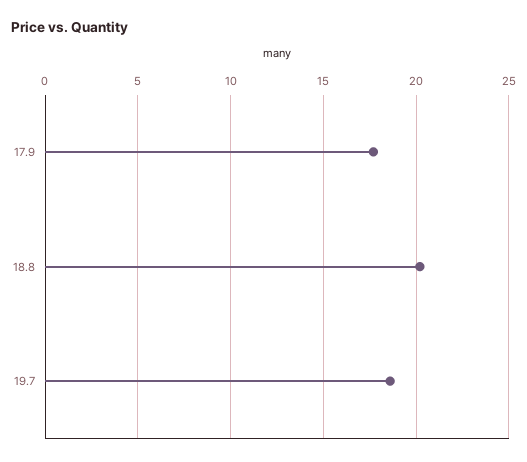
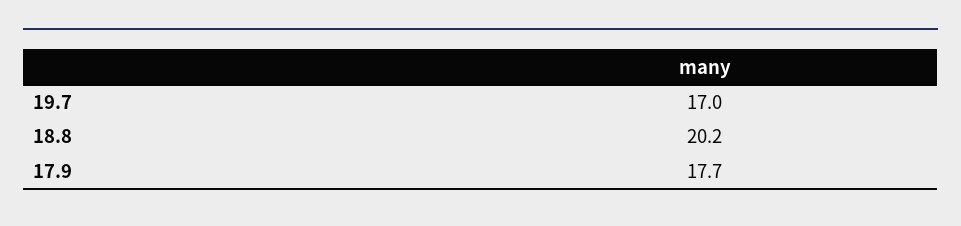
19.7: 18.5 -> 17

